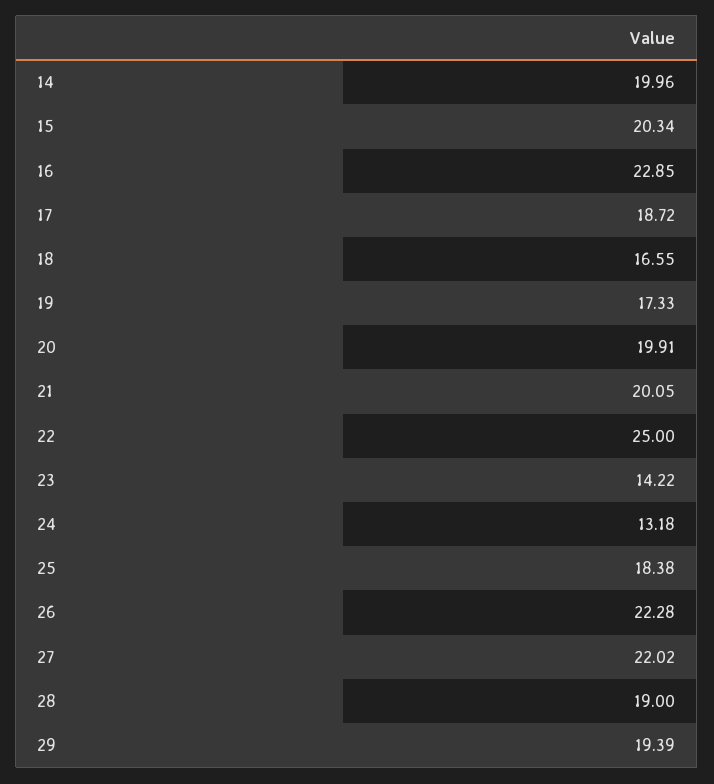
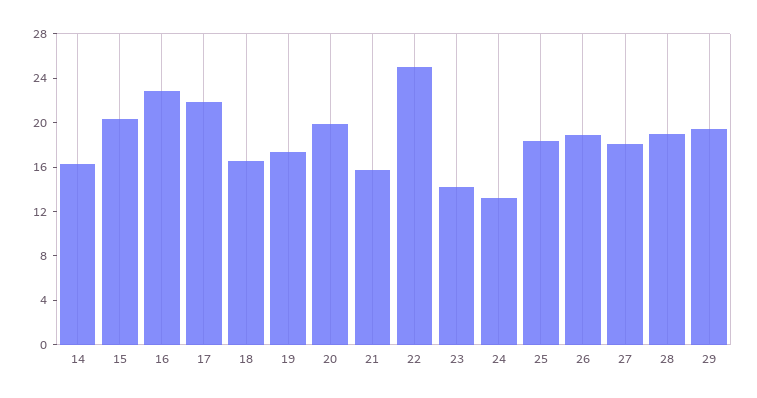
14: 19.96 -> 16
17: 18.72 -> 22
21: 20.05 -> 16
26: 22.28 -> 19
27: 22.02 -> 18

